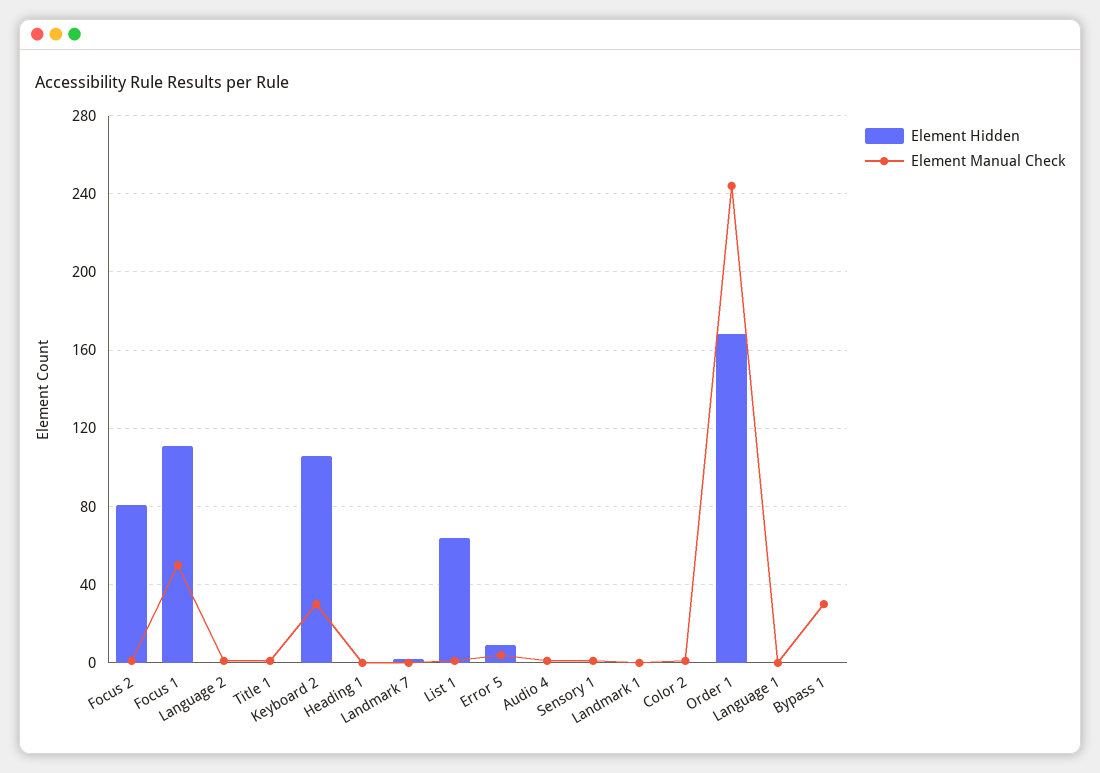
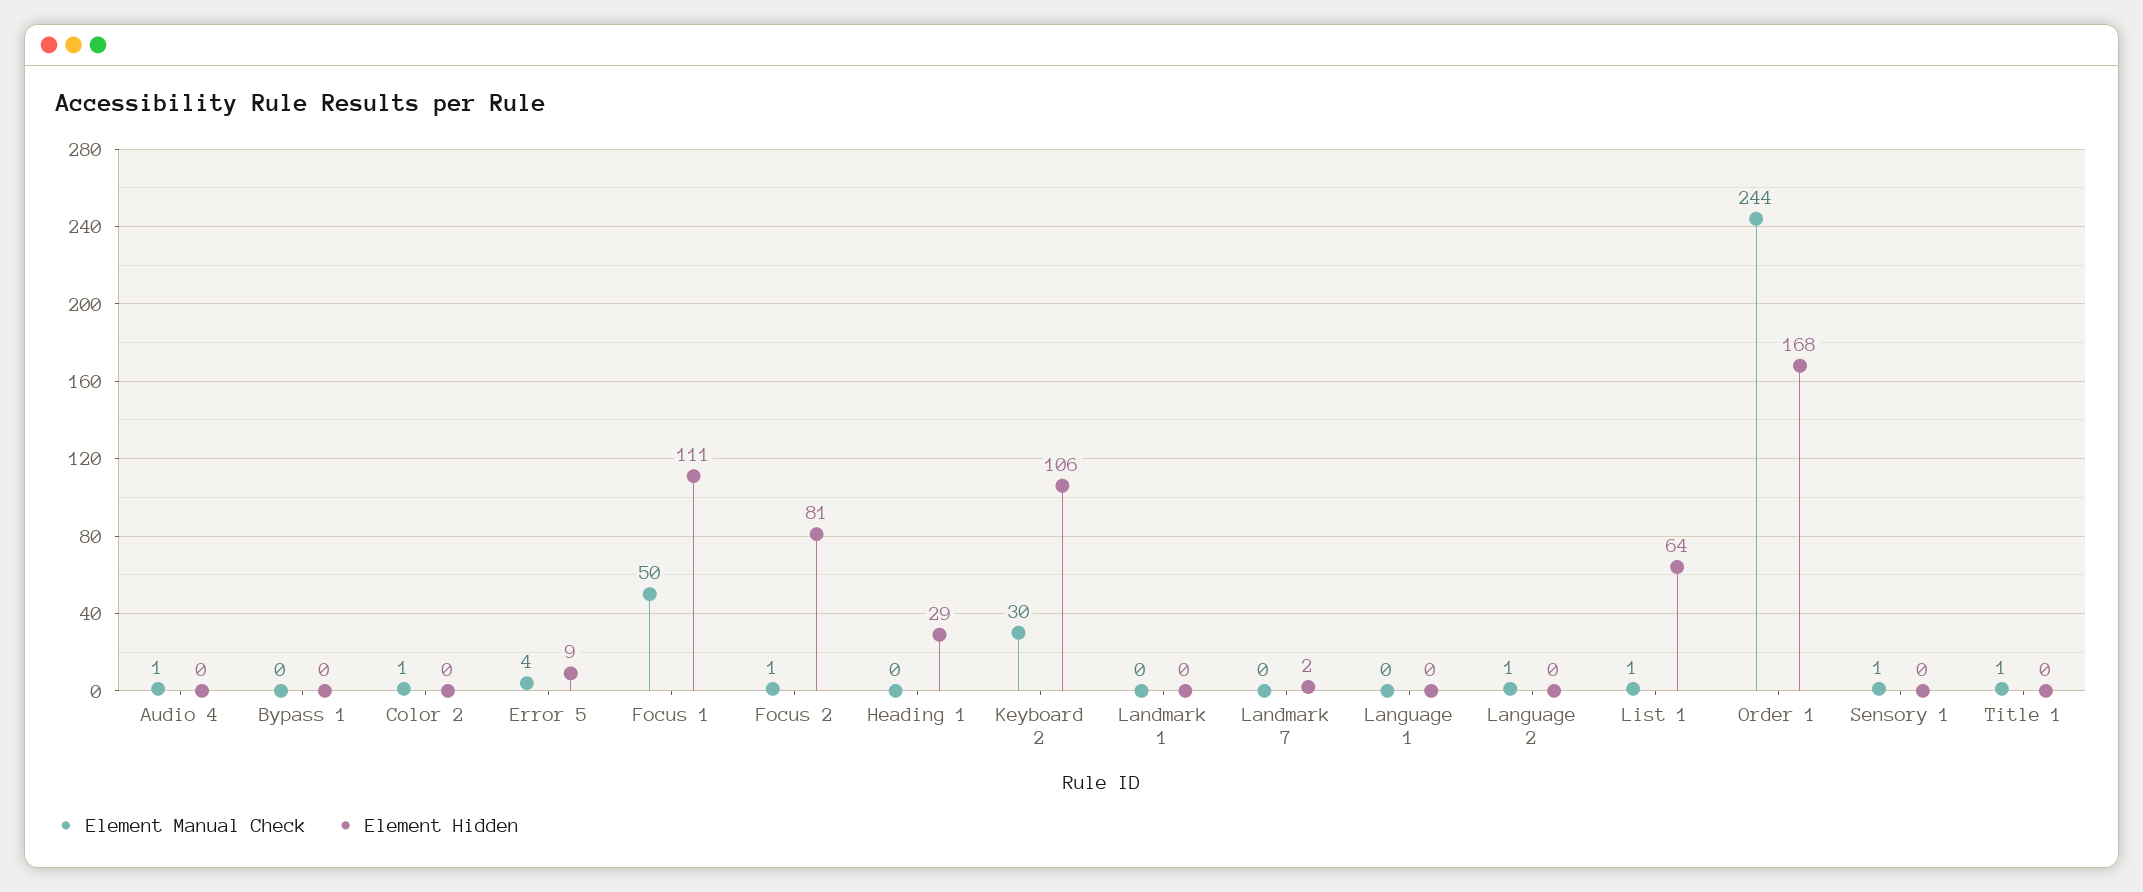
Element Hidden, Heading 1: 0 -> 29
Element Manual Check, Bypass 1: 30 -> 0

